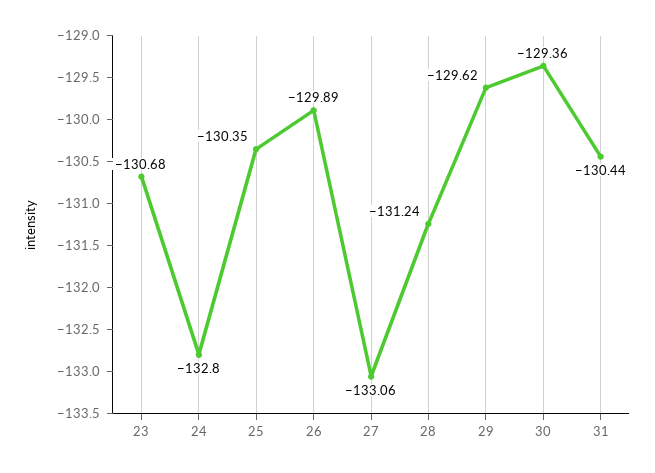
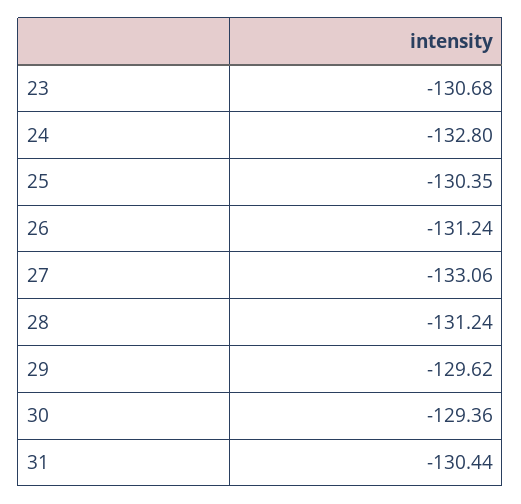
26: -129.89 -> -131.24

